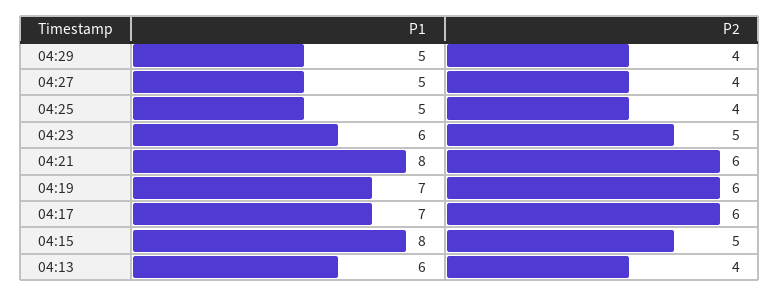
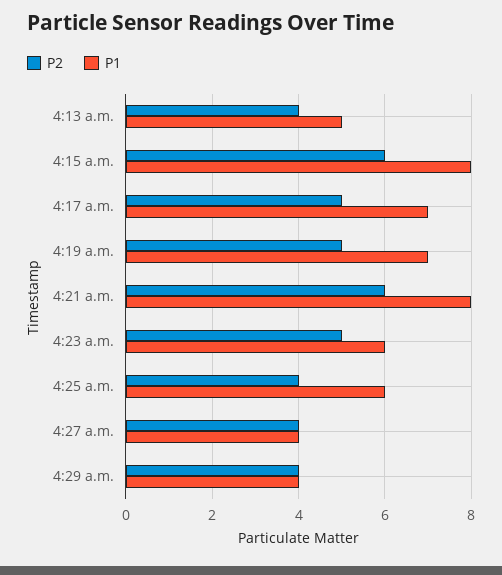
P1, 04:29: 5 -> 4
P1, 04:27: 5 -> 4
P1, 04:25: 5 -> 6
P2, 04:19: 6 -> 5
P2, 04:17: 6 -> 5
P2, 04:15: 5 -> 6
P1, 04:13: 6 -> 5

